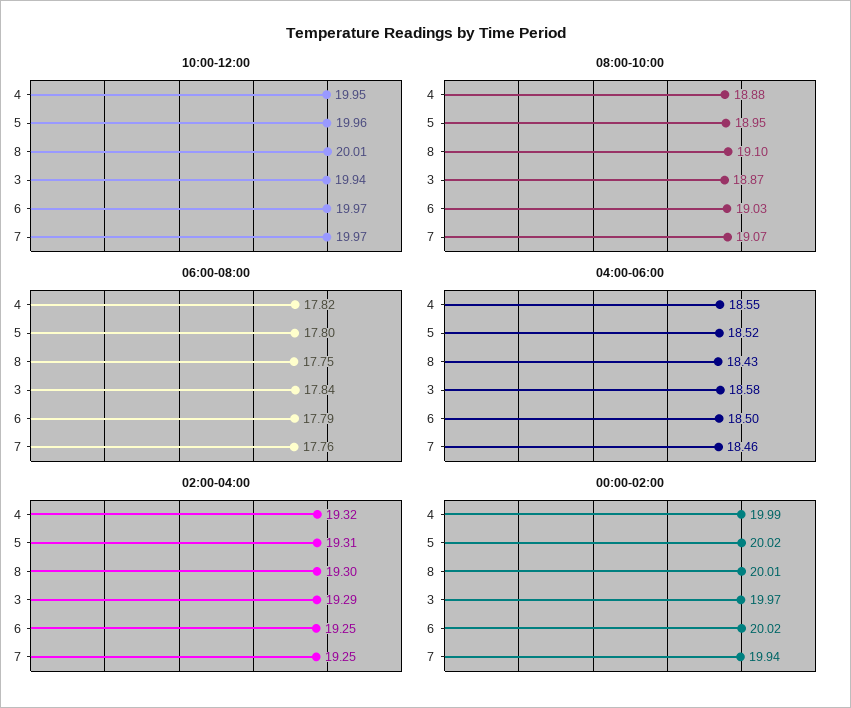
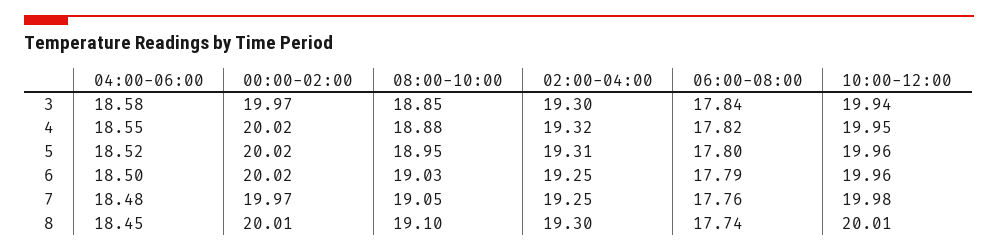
10:00-12:00, 6: 19.97 -> 19.96
10:00-12:00, 7: 19.97 -> 19.98
08:00-10:00, 3: 18.87 -> 18.85
08:00-10:00, 7: 19.07 -> 19.05
06:00-08:00, 8: 17.75 -> 17.74
04:00-06:00, 8: 18.43 -> 18.45
04:00-06:00, 7: 18.46 -> 18.48
02:00-04:00, 3: 19.29 -> 19.3
00:00-02:00, 4: 19.99 -> 20.02
00:00-02:00, 7: 19.94 -> 19.97

